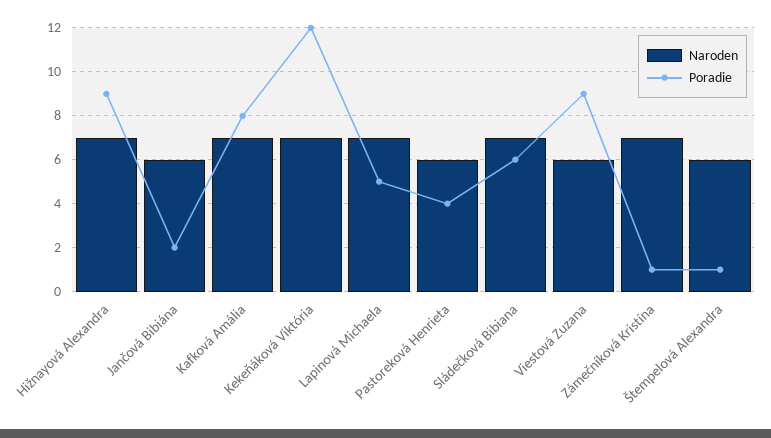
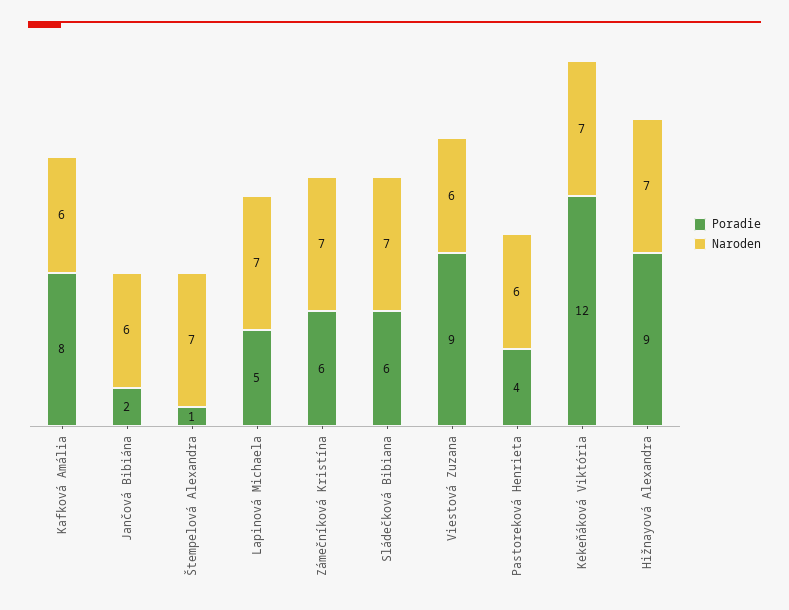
Naroden, Kafková Amália: 7 -> 6
Poradie, Zámečníková Kristína: 1 -> 6
Naroden, Štempelová Alexandra: 6 -> 7

